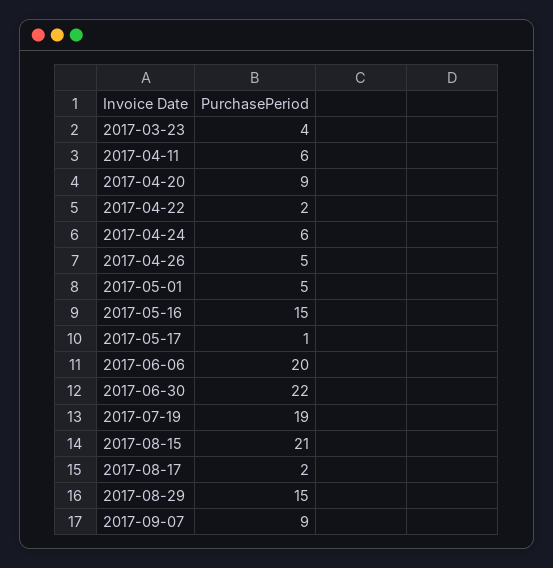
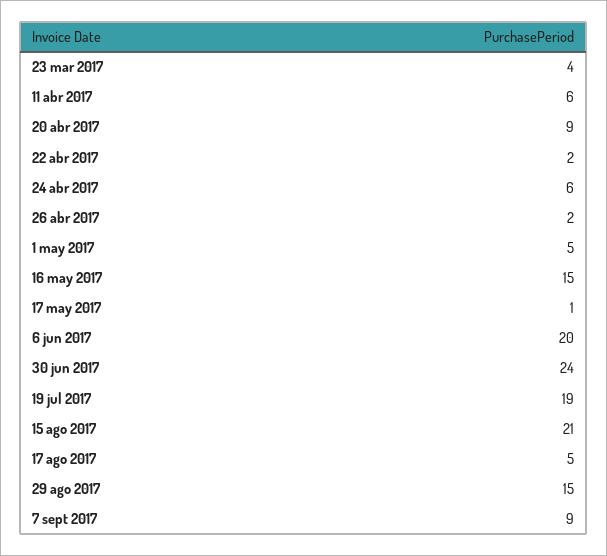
2017-04-26: 5 -> 2
2017-06-30: 22 -> 24
2017-08-17: 2 -> 5

